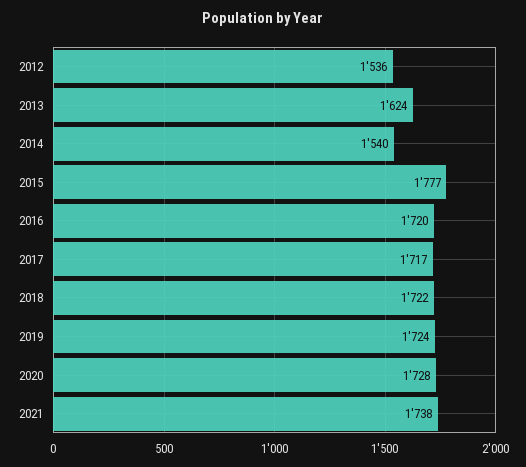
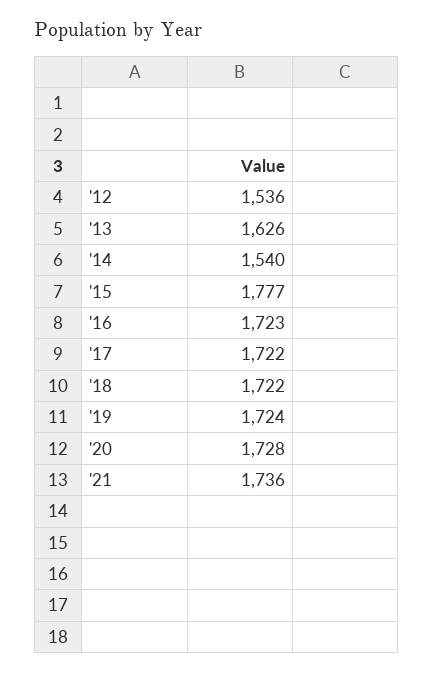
2013: 1624 -> 1626
2016: 1720 -> 1723
2017: 1717 -> 1722
2021: 1738 -> 1736

